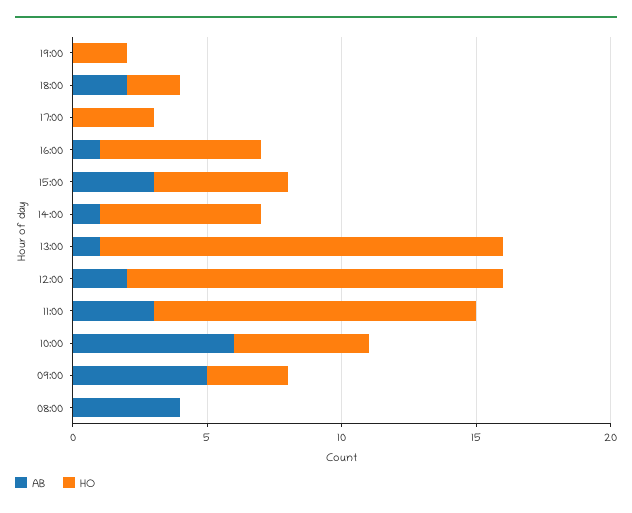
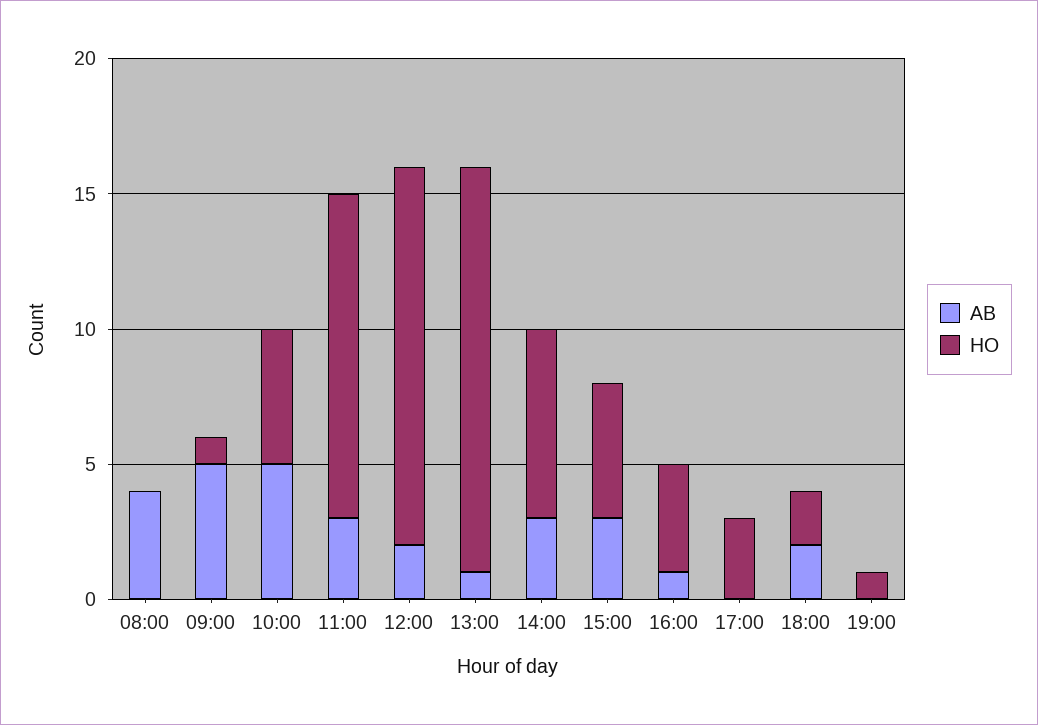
HO, 19:00: 2 -> 1
HO, 16:00: 6 -> 4
AB, 14:00: 1 -> 3
HO, 14:00: 6 -> 7
AB, 10:00: 6 -> 5
HO, 09:00: 3 -> 1

